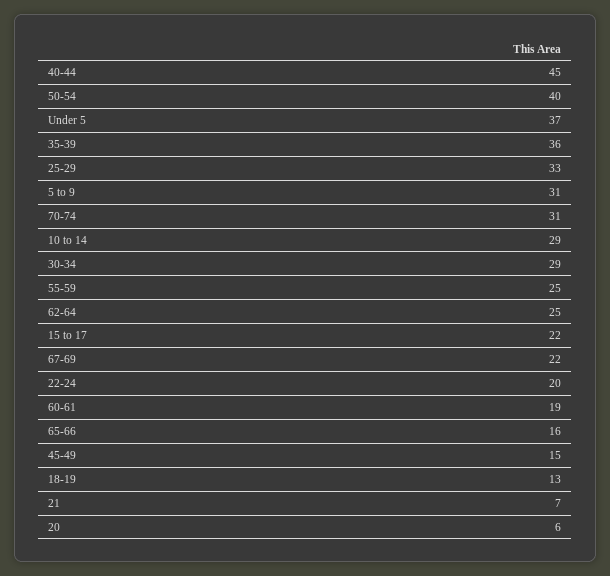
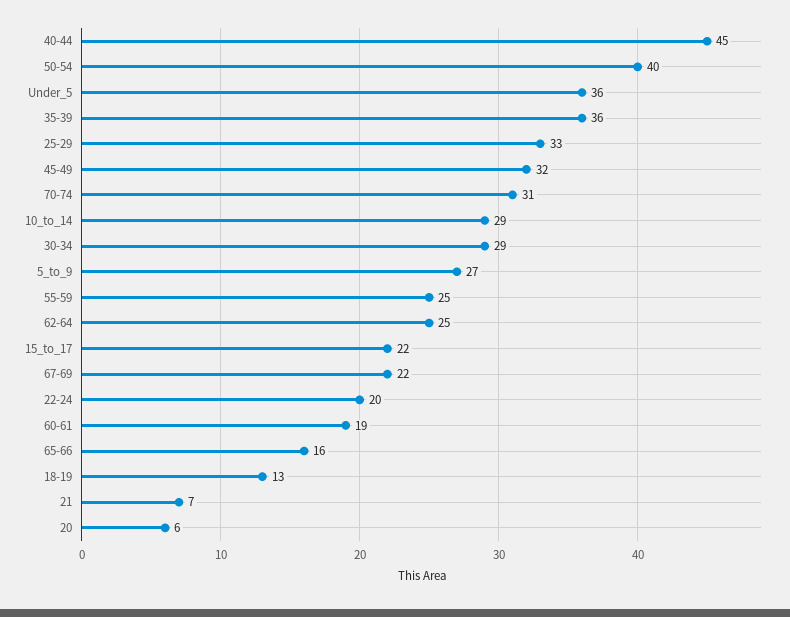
Under 5: 37 -> 36
5 to 9: 31 -> 27
45-49: 15 -> 32

